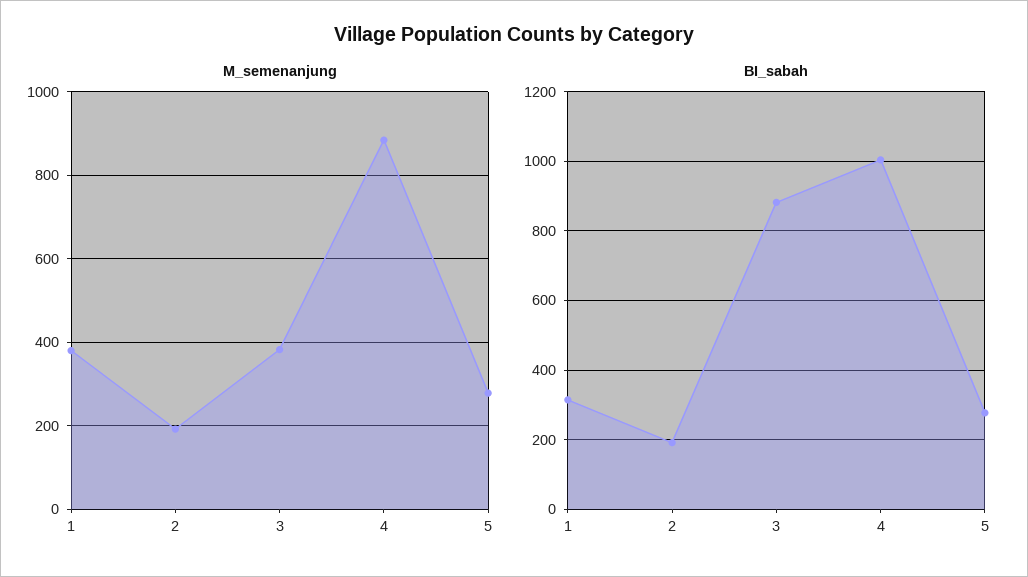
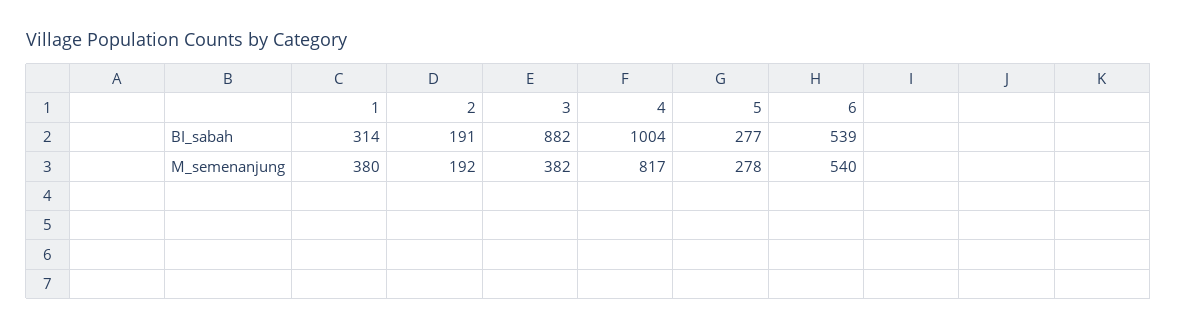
M_semenanjung, 4: 880 -> 817
BI_sabah, 6: none -> 539
M_semenanjung, 6: none -> 540

